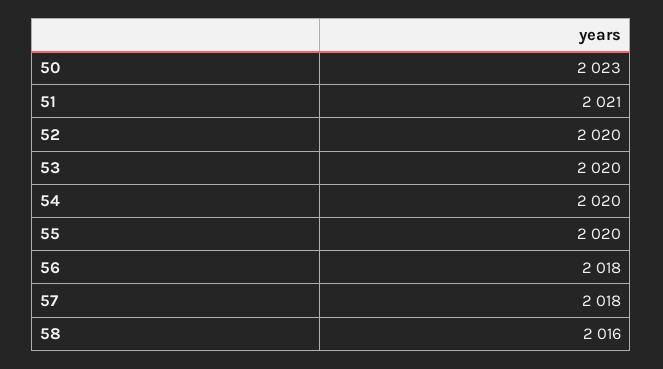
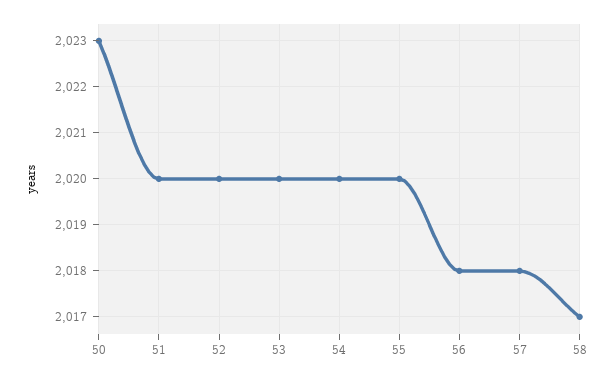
51: 2021 -> 2020
58: 2016 -> 2017

